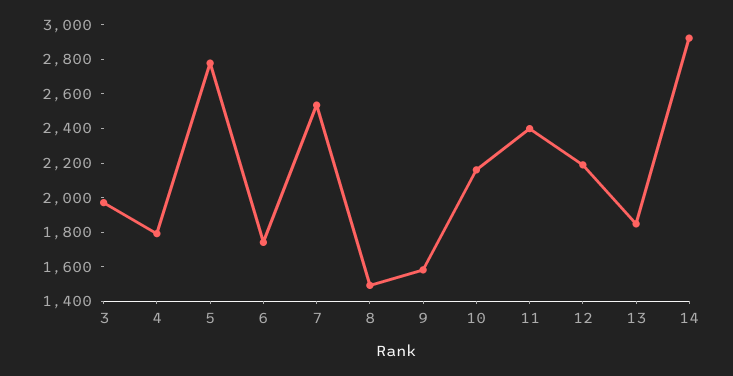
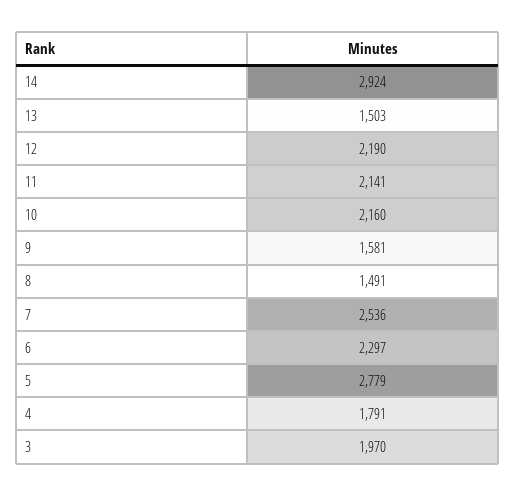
6: 1750 -> 2297
11: 2400 -> 2141
13: 1850 -> 1503

